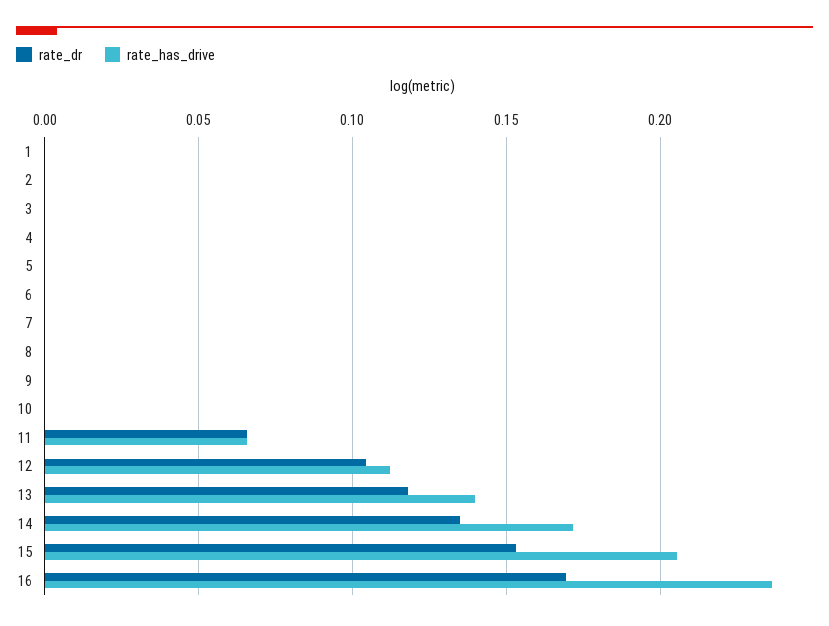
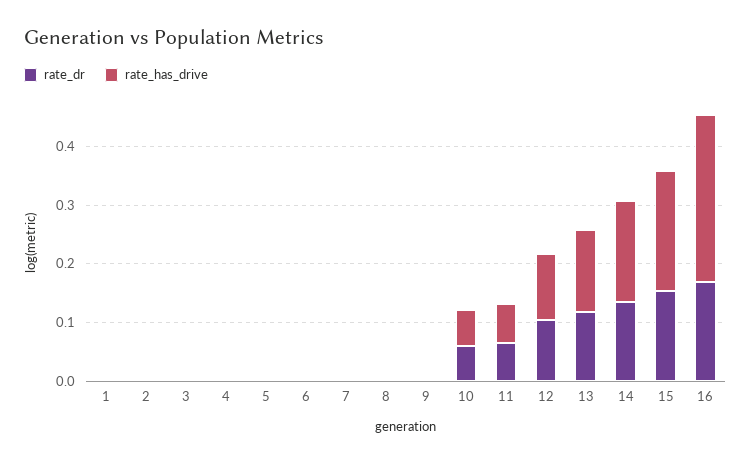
rate_dr, 10: 0 -> 0.06
rate_has_drive, 10: 0 -> 0.06
rate_has_drive, 16: 0.235 -> 0.28

